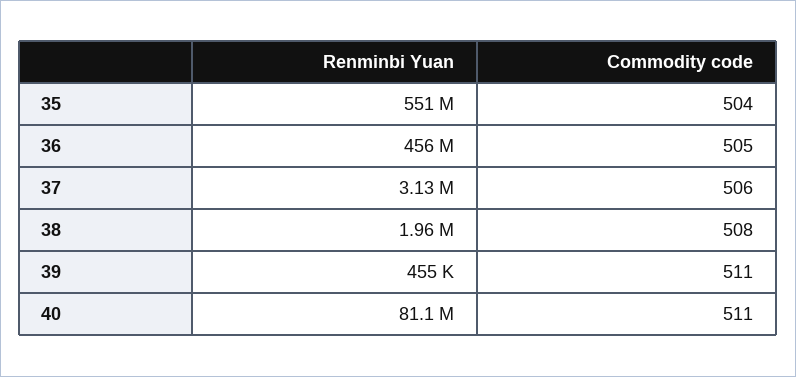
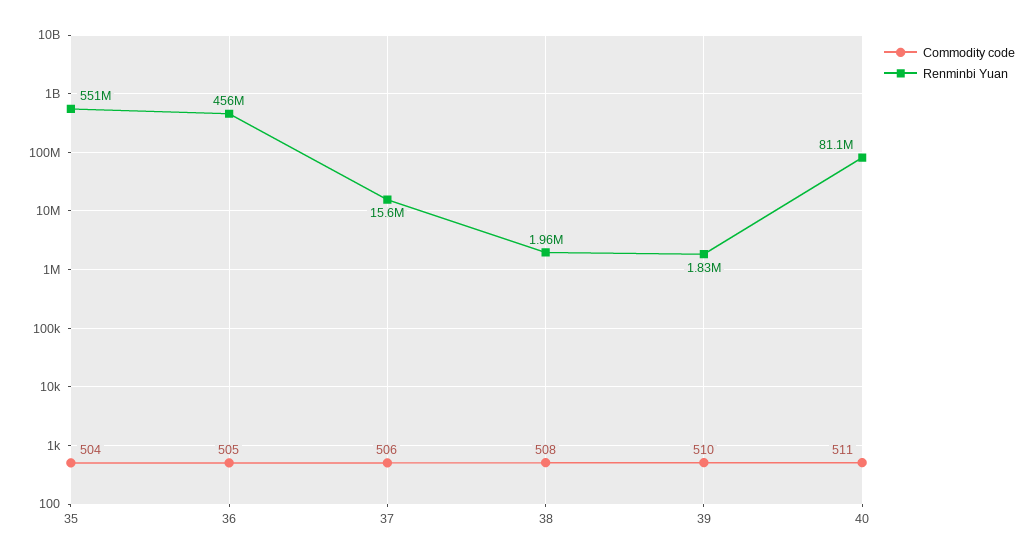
Renminbi Yuan, 37: 3130000 -> 15600000
Renminbi Yuan, 39: 455000 -> 1830000
Commodity code, 39: 511 -> 510

